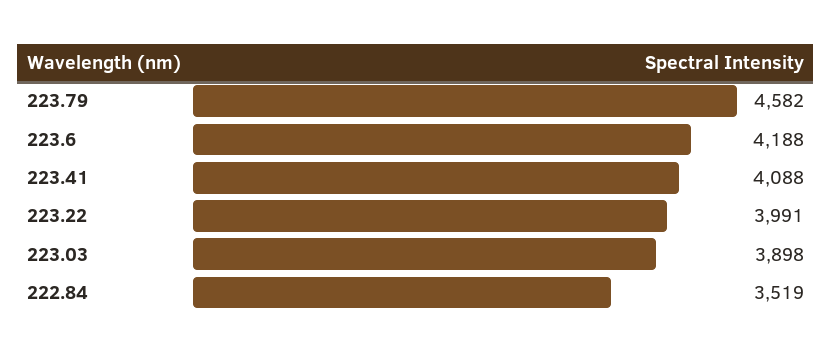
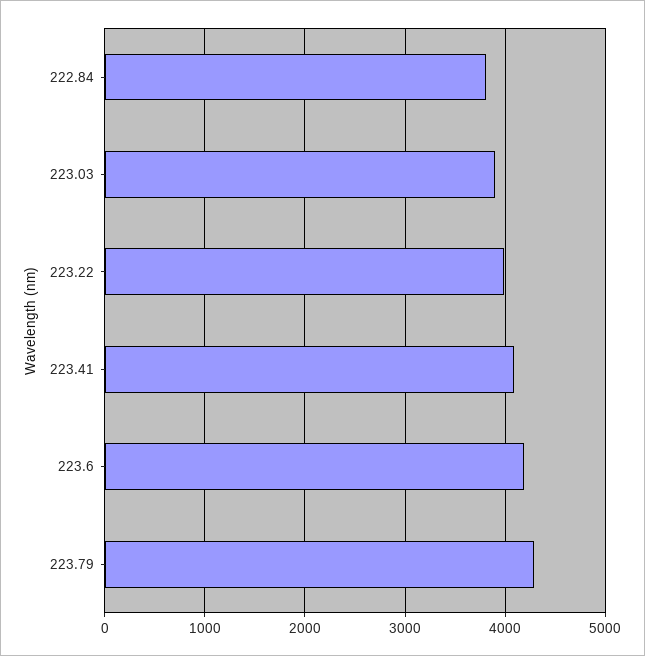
223.79: 4582 -> 4300
222.84: 3519 -> 3800

